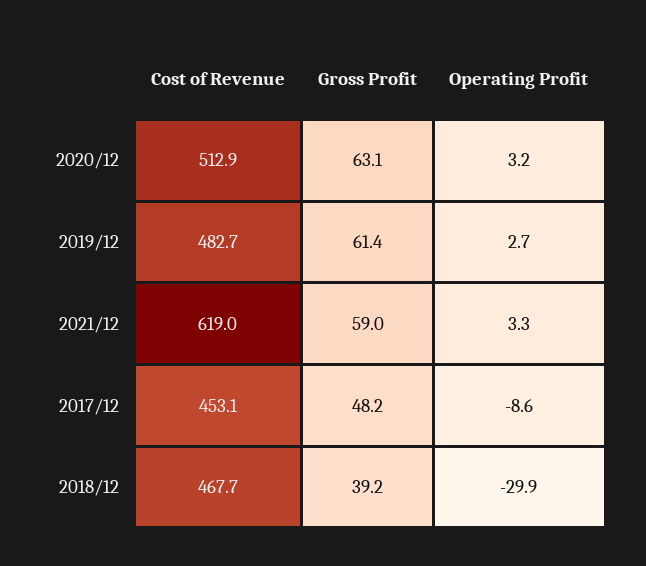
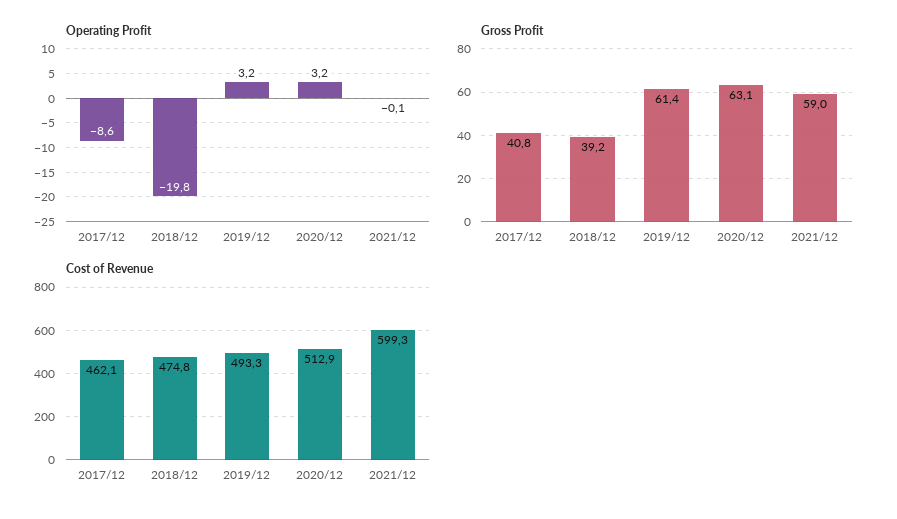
Cost of Revenue, 2019/12: 482.7 -> 493.3
Operating Profit, 2019/12: 2.7 -> 3.2
Cost of Revenue, 2021/12: 619 -> 599.3
Operating Profit, 2021/12: 3.3 -> -0.1
Cost of Revenue, 2017/12: 453.1 -> 462.1
Gross Profit, 2017/12: 48.2 -> 40.8
Cost of Revenue, 2018/12: 467.7 -> 474.8
Operating Profit, 2018/12: -29.9 -> -19.8

